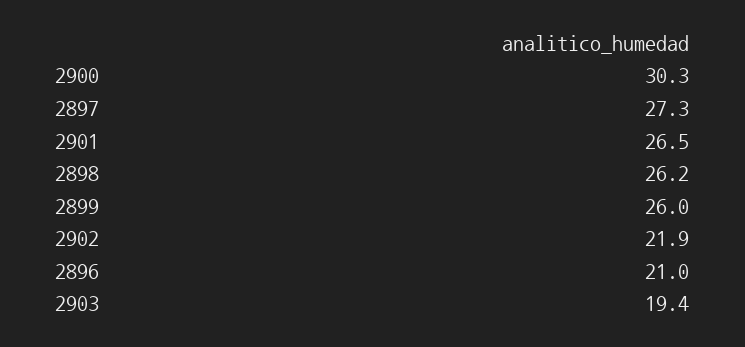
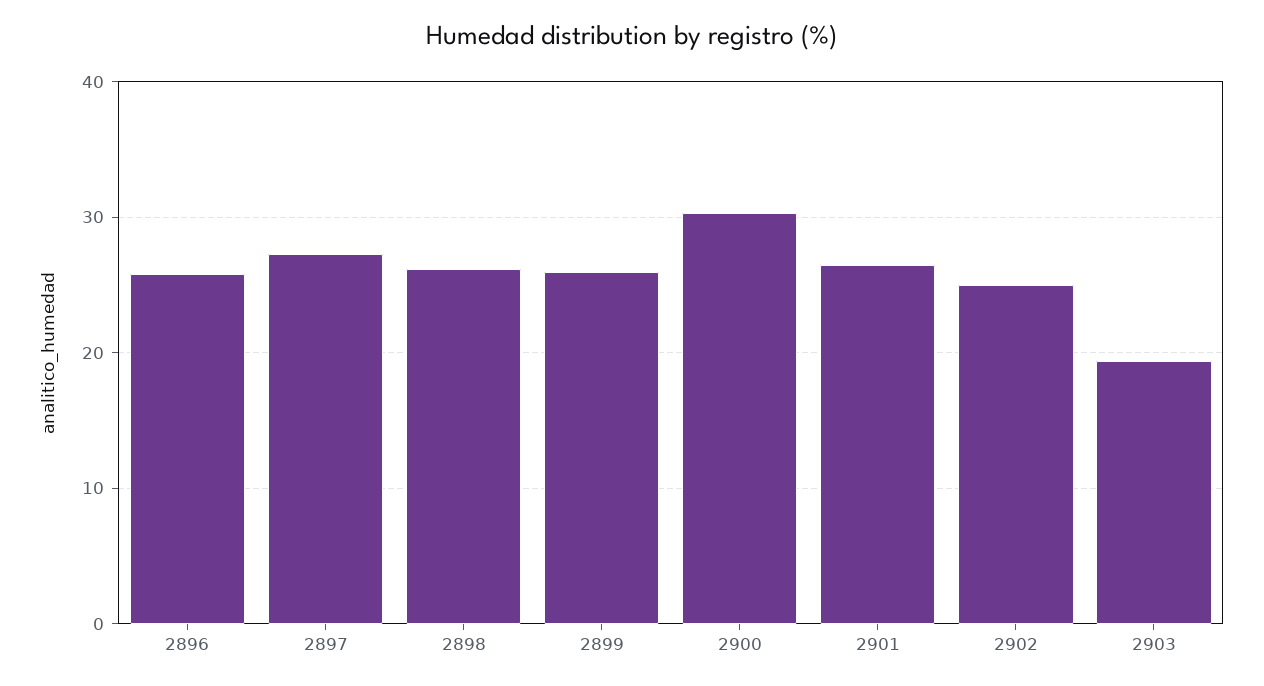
2902: 21.9 -> 25
2896: 21 -> 26

